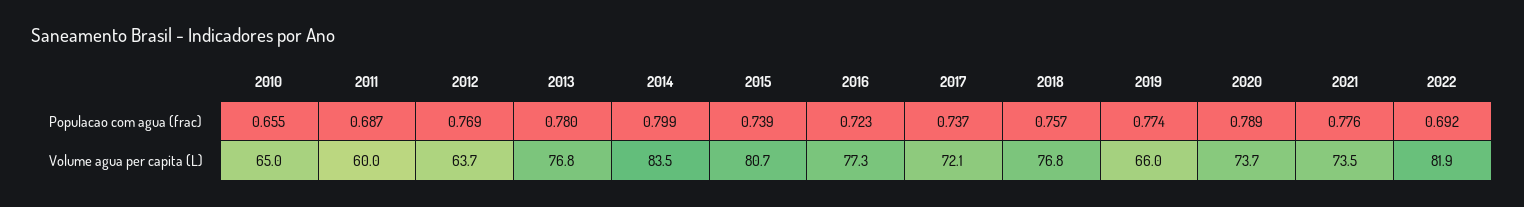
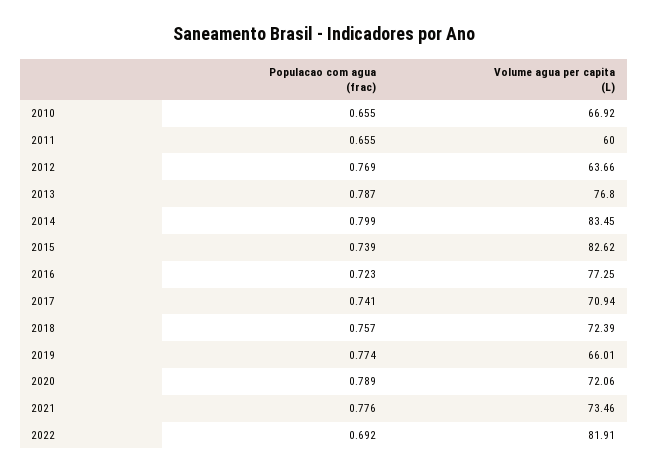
2011, Populacao com agua (frac): 0.687 -> 0.655
2013, Populacao com agua (frac): 0.78 -> 0.787
2017, Populacao com agua (frac): 0.737 -> 0.741
2010, Volume agua per capita (L): 65 -> 66.92
2015, Volume agua per capita (L): 80.7 -> 82.62
2017, Volume agua per capita (L): 72.1 -> 70.94
2018, Volume agua per capita (L): 76.8 -> 72.39
2020, Volume agua per capita (L): 73.7 -> 72.06

